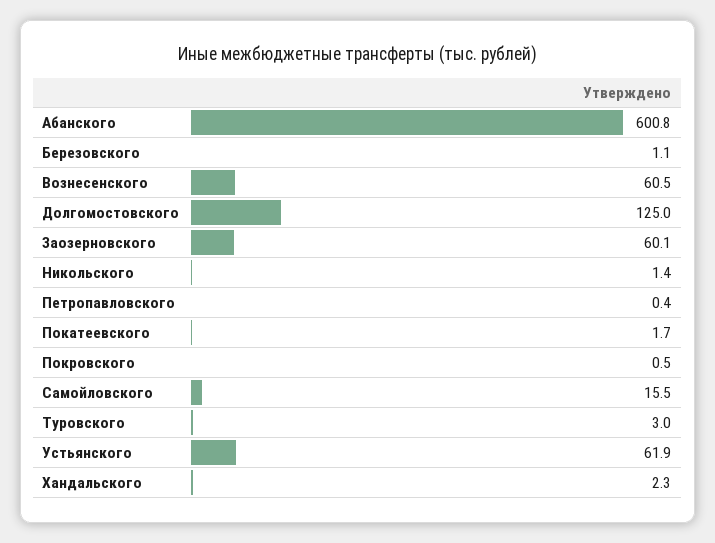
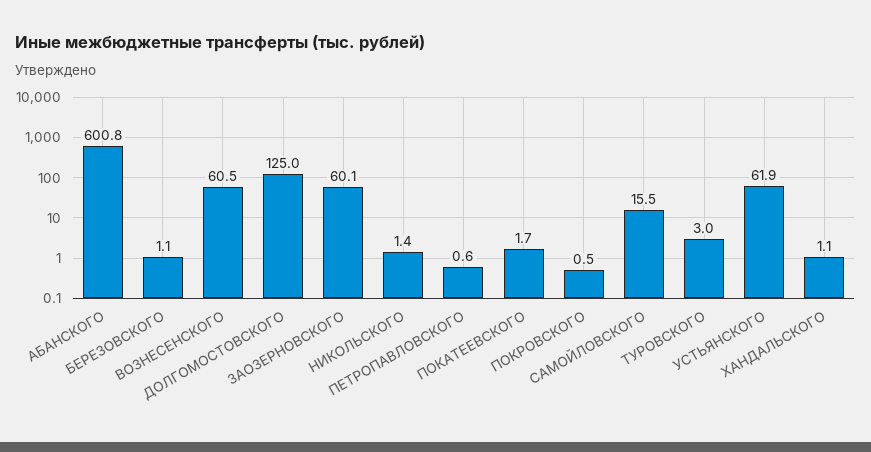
Петропавловского: 0.4 -> 0.6
Хандальского: 2.3 -> 1.1

